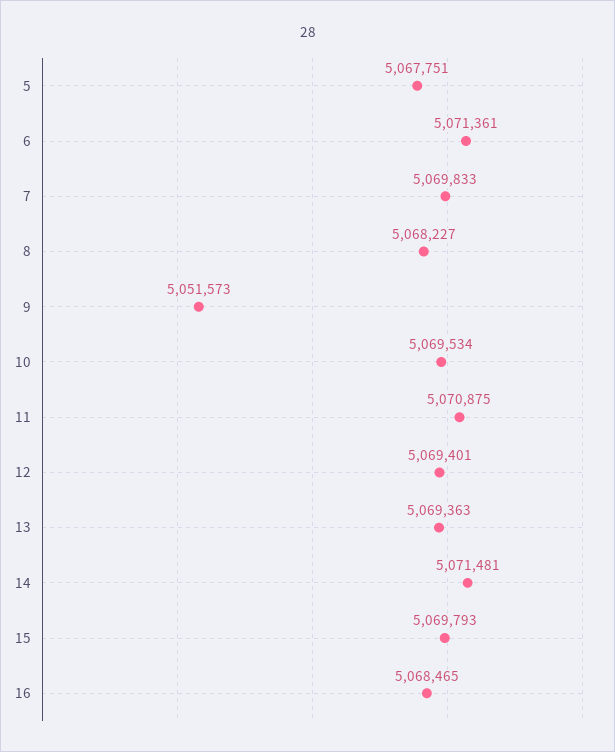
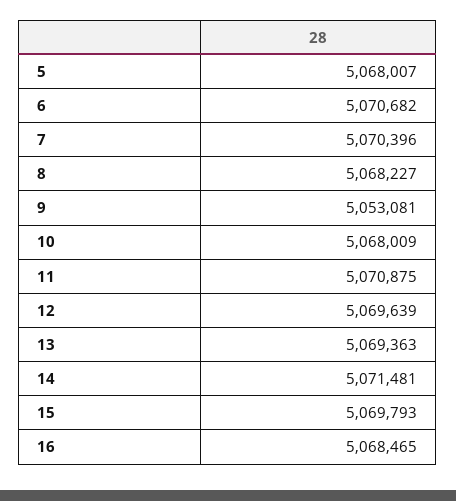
5: 5067751 -> 5068007
6: 5071361 -> 5070682
7: 5069833 -> 5070396
9: 5051573 -> 5053081
10: 5069534 -> 5068009
12: 5069401 -> 5069639

